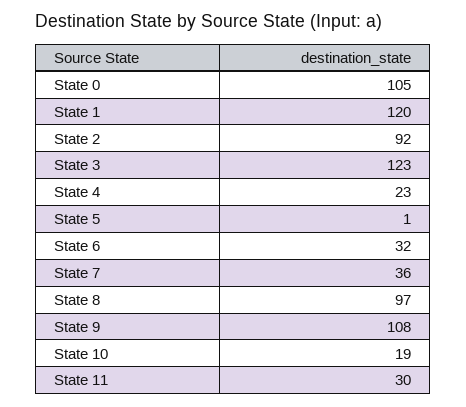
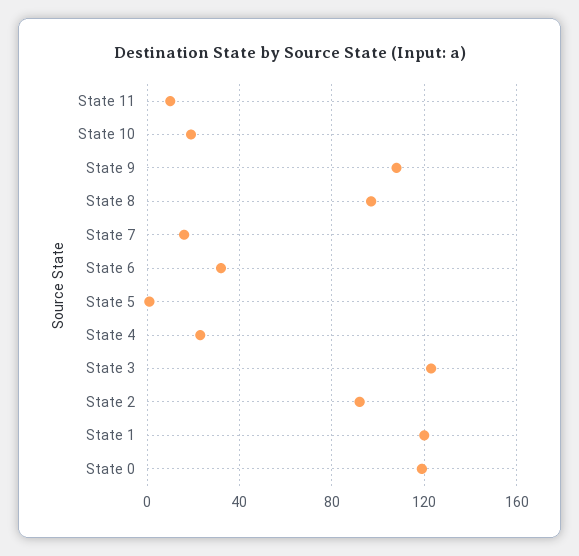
State 0: 105 -> 120
State 7: 36 -> 15
State 11: 30 -> 10

